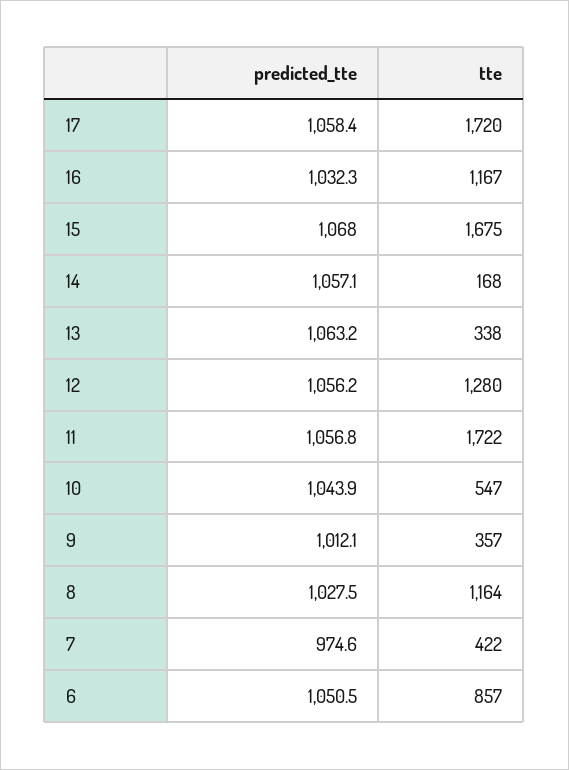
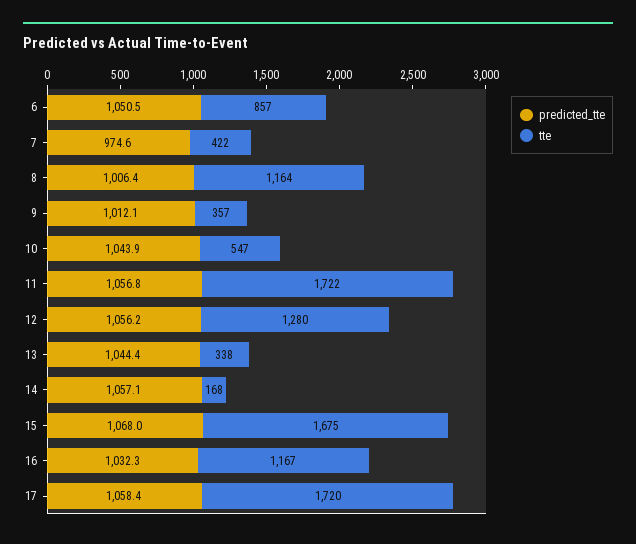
predicted_tte, 13: 1063.2 -> 1044.4
predicted_tte, 8: 1027.5 -> 1006.4

